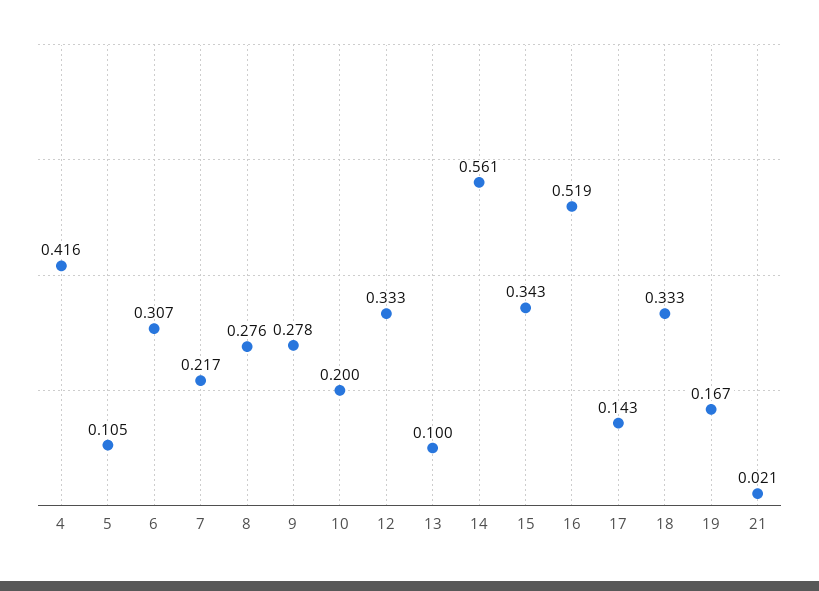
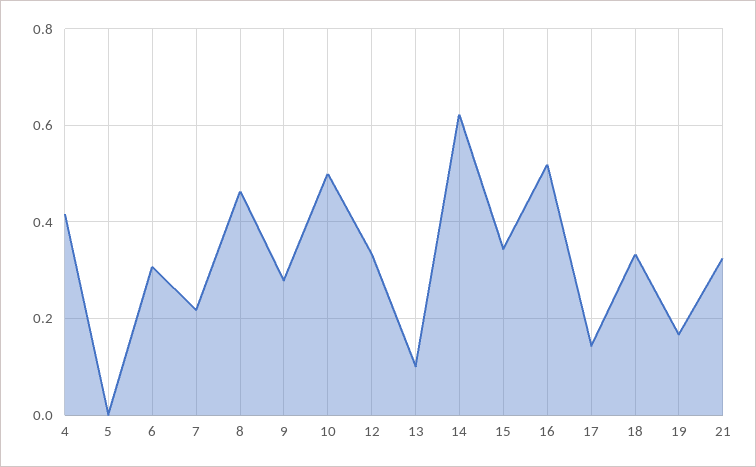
5: 0.105 -> 0
8: 0.276 -> 0.46
10: 0.2 -> 0.5
14: 0.561 -> 0.62
21: 0.021 -> 0.32

